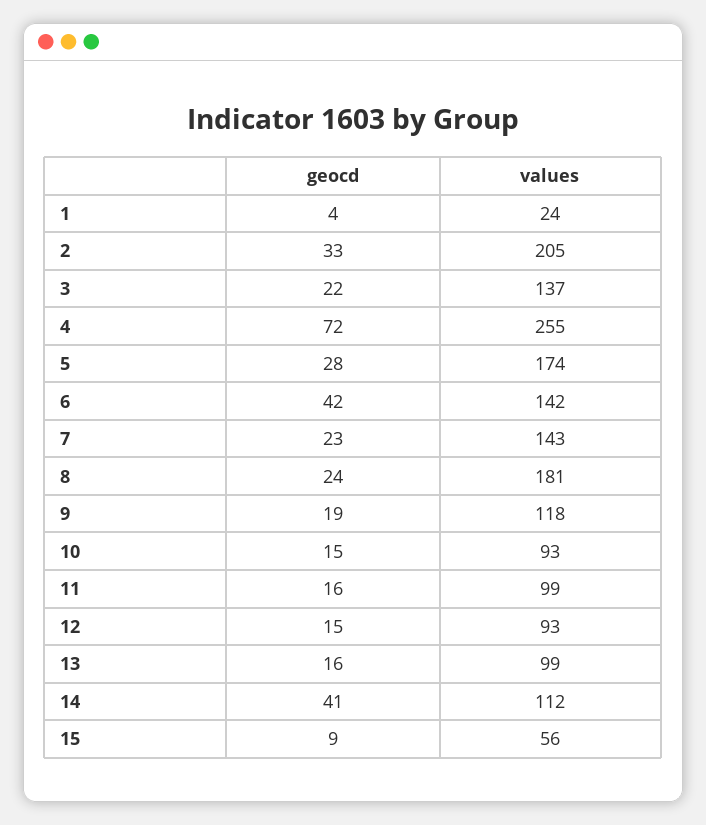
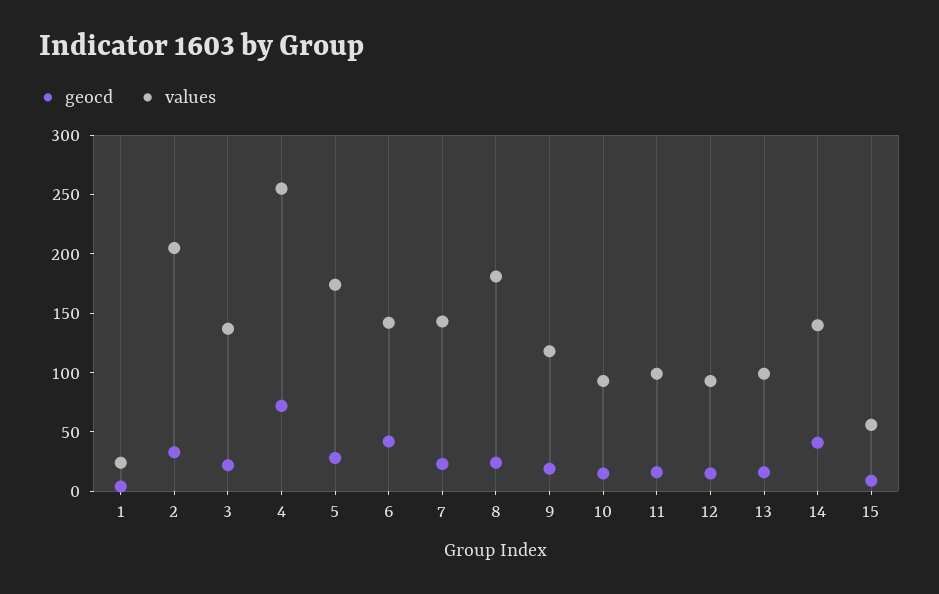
values, 14: 112 -> 140

